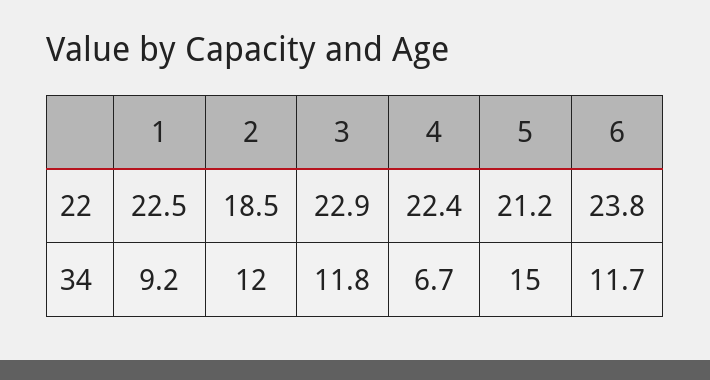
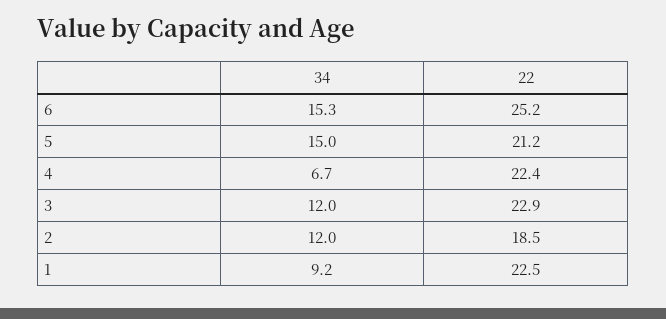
6, 22: 23.8 -> 25.2
3, 34: 11.8 -> 12
6, 34: 11.7 -> 15.3

